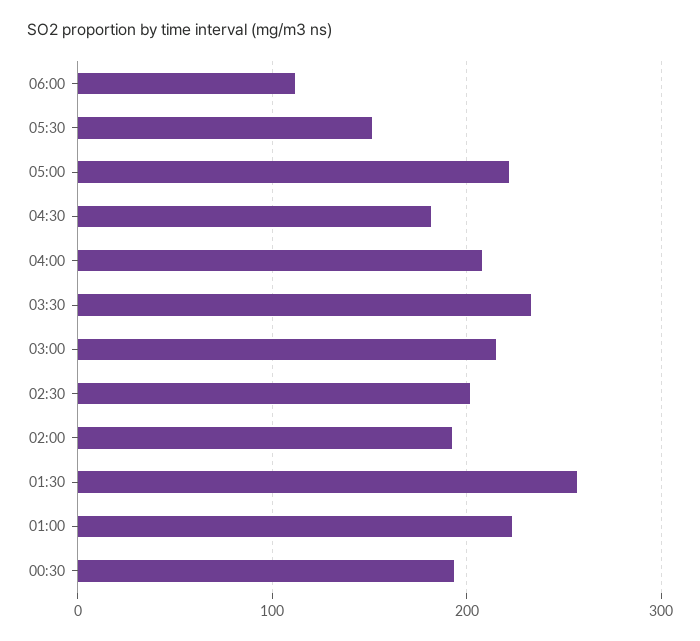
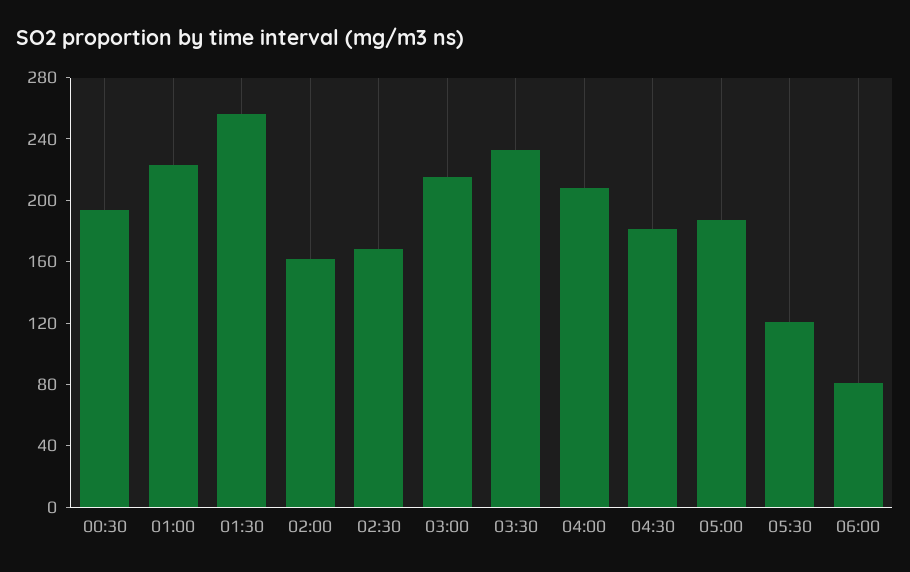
06:00: 110 -> 80
05:30: 150 -> 120
05:00: 220 -> 190
02:30: 200 -> 170
02:00: 190 -> 160

